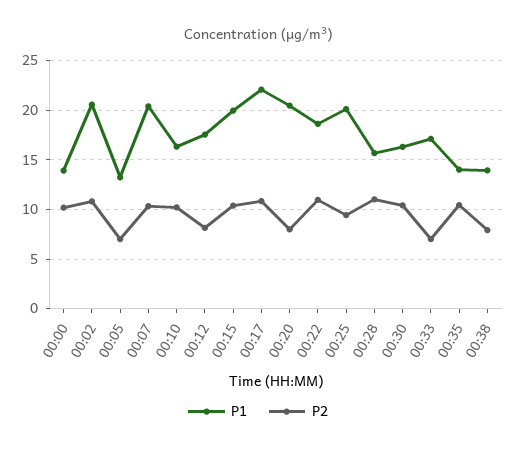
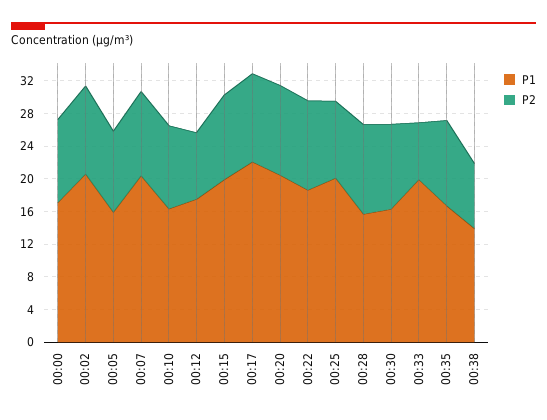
P1, 00:00: 14 -> 17
P1, 00:05: 13 -> 16
P2, 00:05: 7 -> 10
P2, 00:20: 8 -> 11
P1, 00:33: 17 -> 20
P1, 00:35: 14 -> 17

